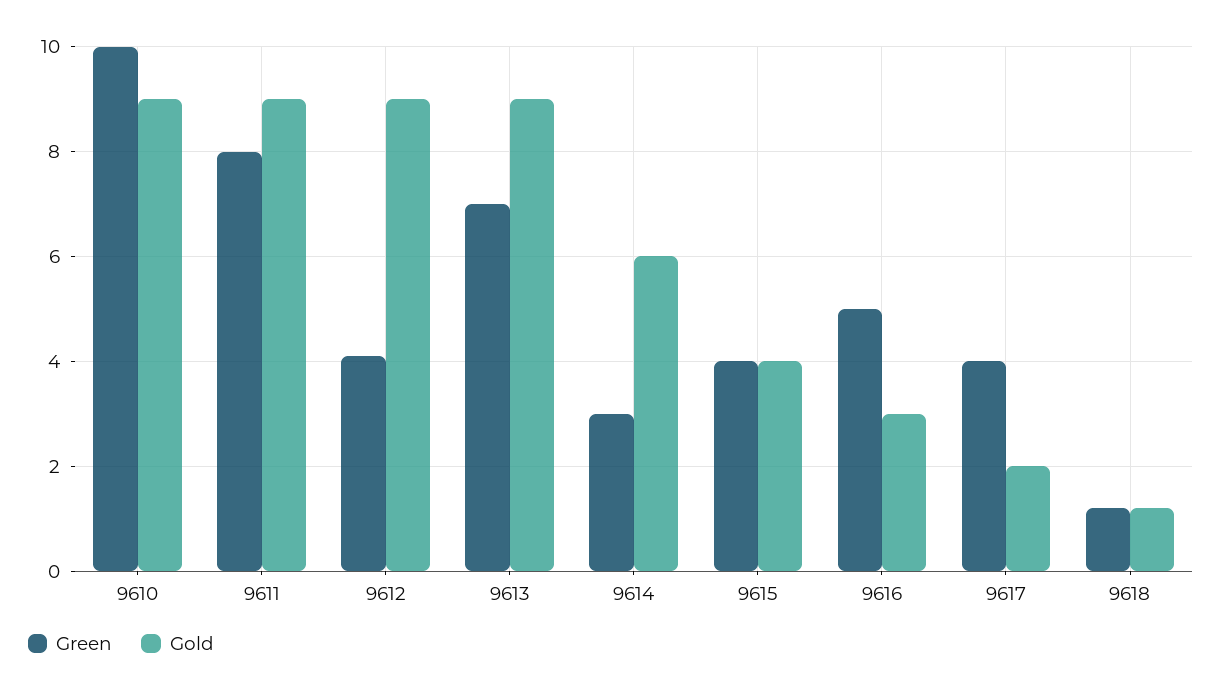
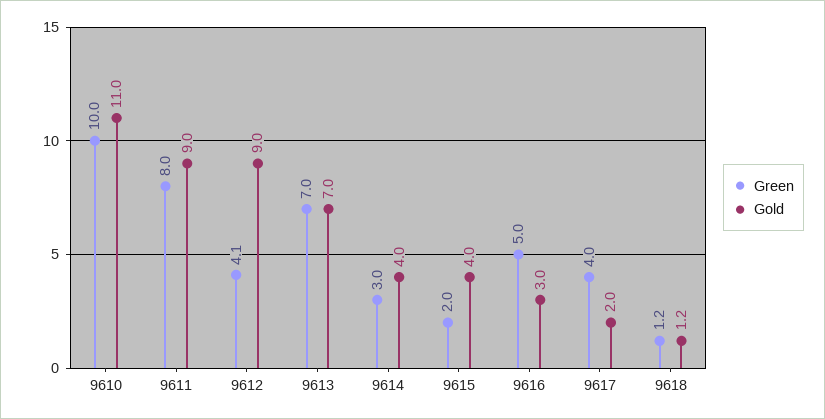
Gold, 9610: 9 -> 11
Gold, 9613: 9 -> 7
Gold, 9614: 6 -> 4
Green, 9615: 4 -> 2

